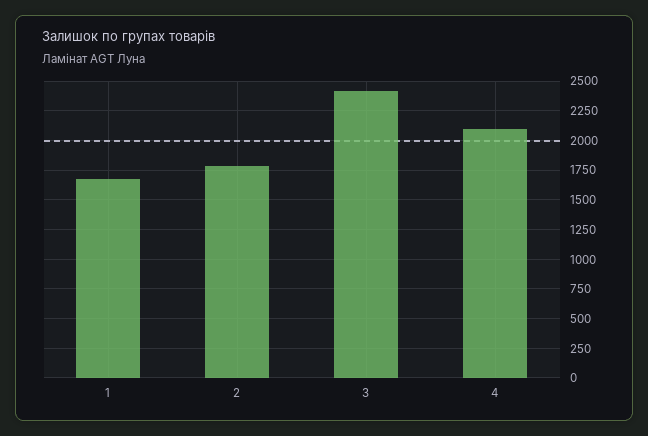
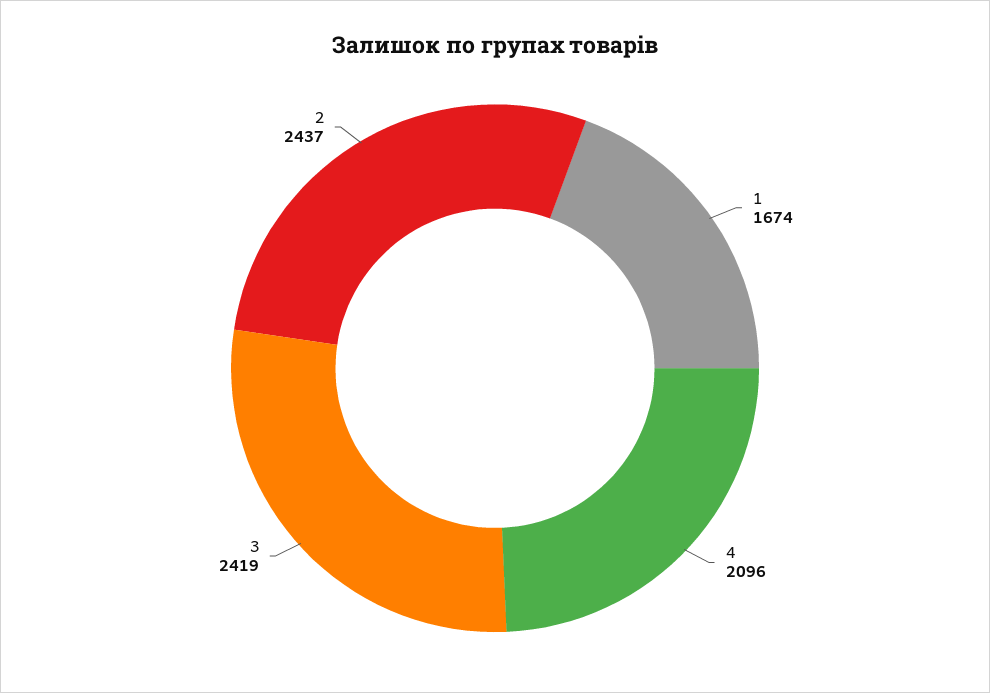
2: 1750 -> 2437

